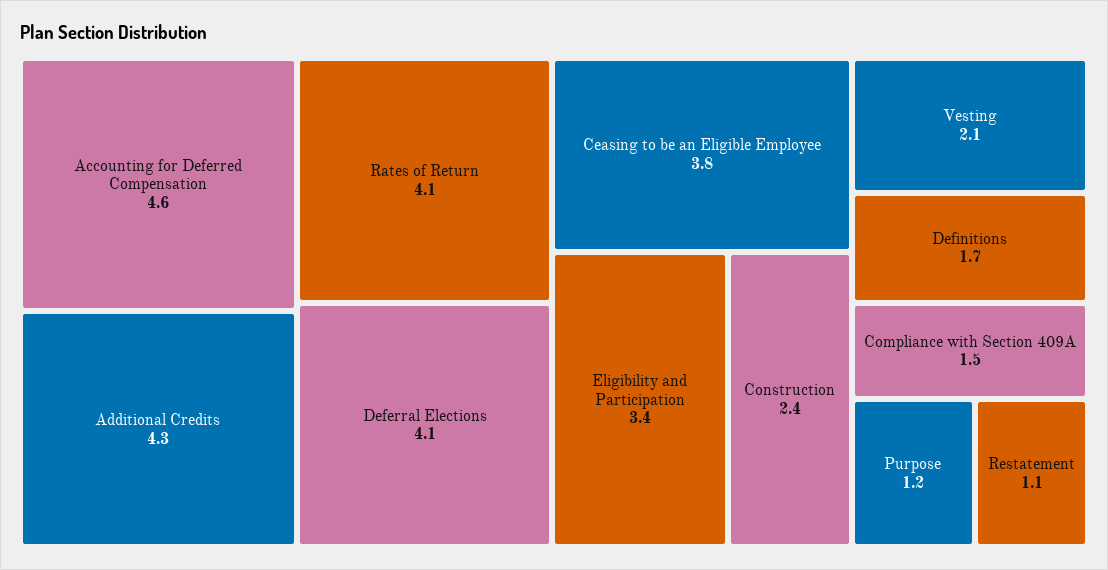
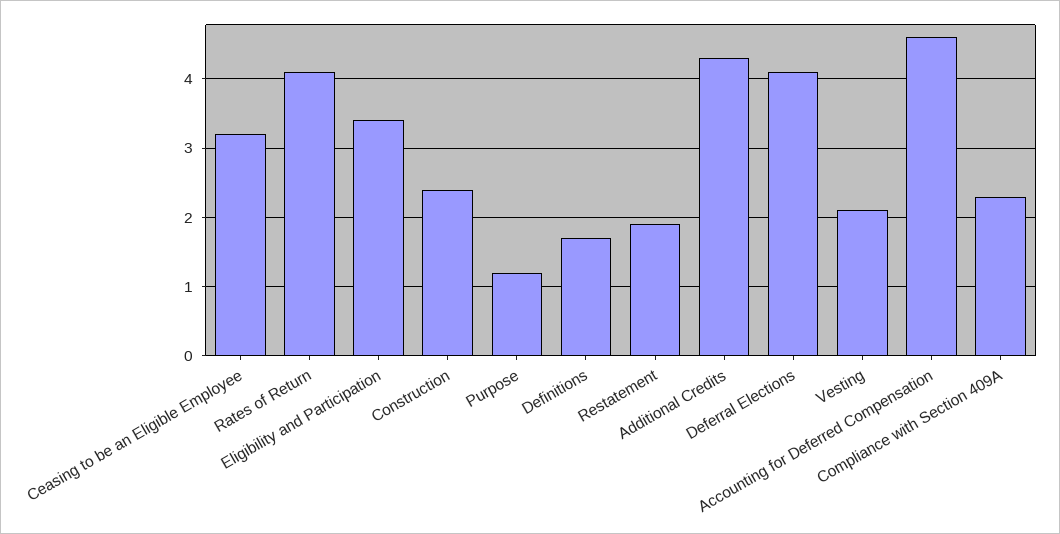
Ceasing to be an Eligible Employee: 3.8 -> 3.2
Compliance with Section 409A: 1.5 -> 2.3
Restatement: 1.1 -> 1.9

